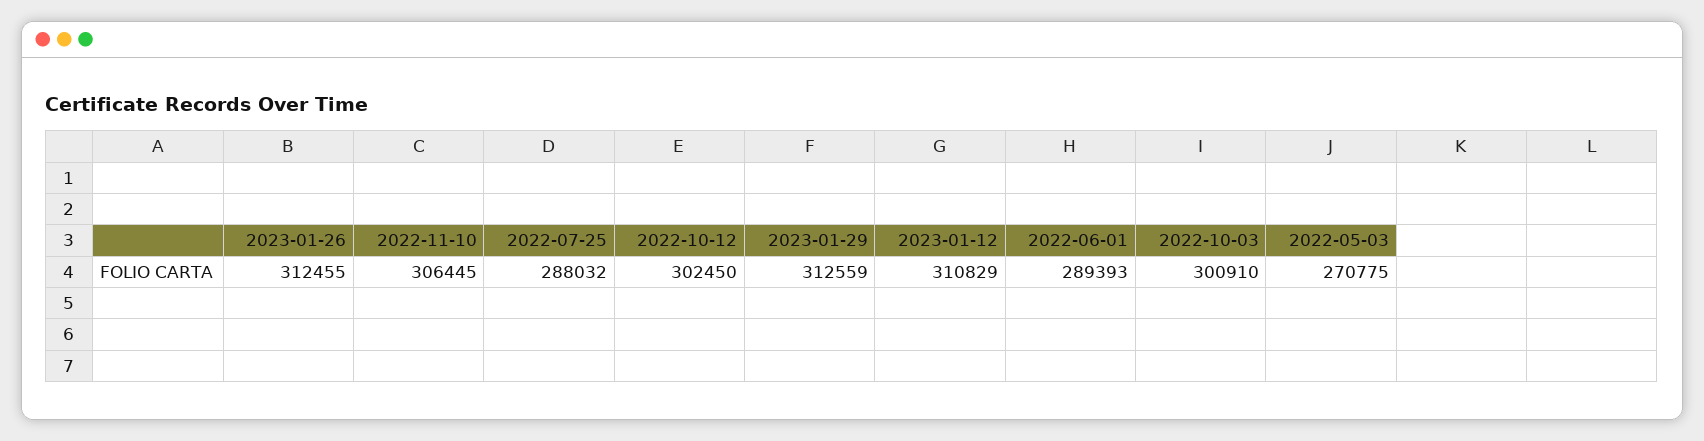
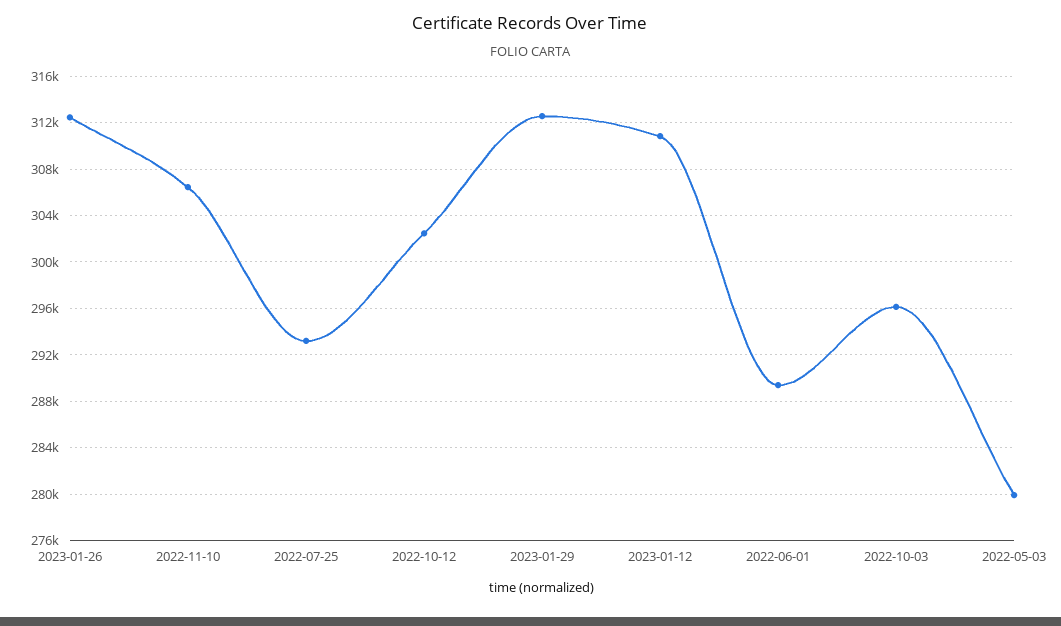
2022-07-25: 288032 -> 293000
2022-10-03: 300910 -> 296000
2022-05-03: 270775 -> 280000

